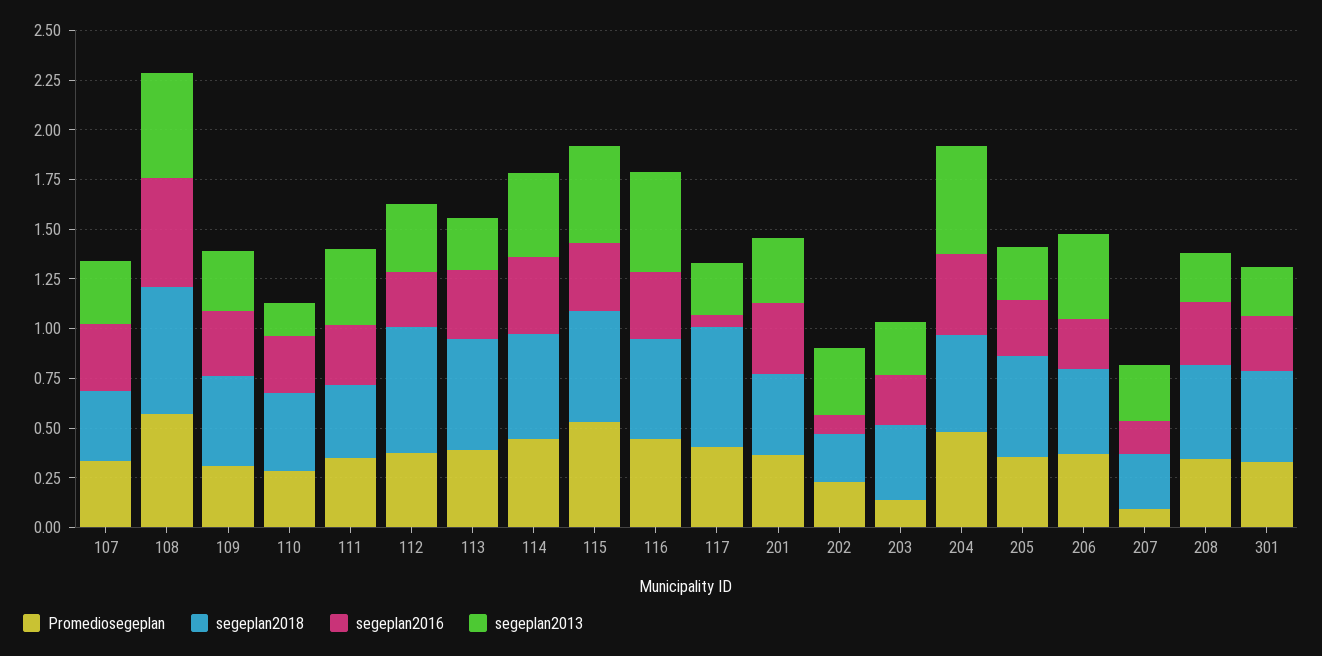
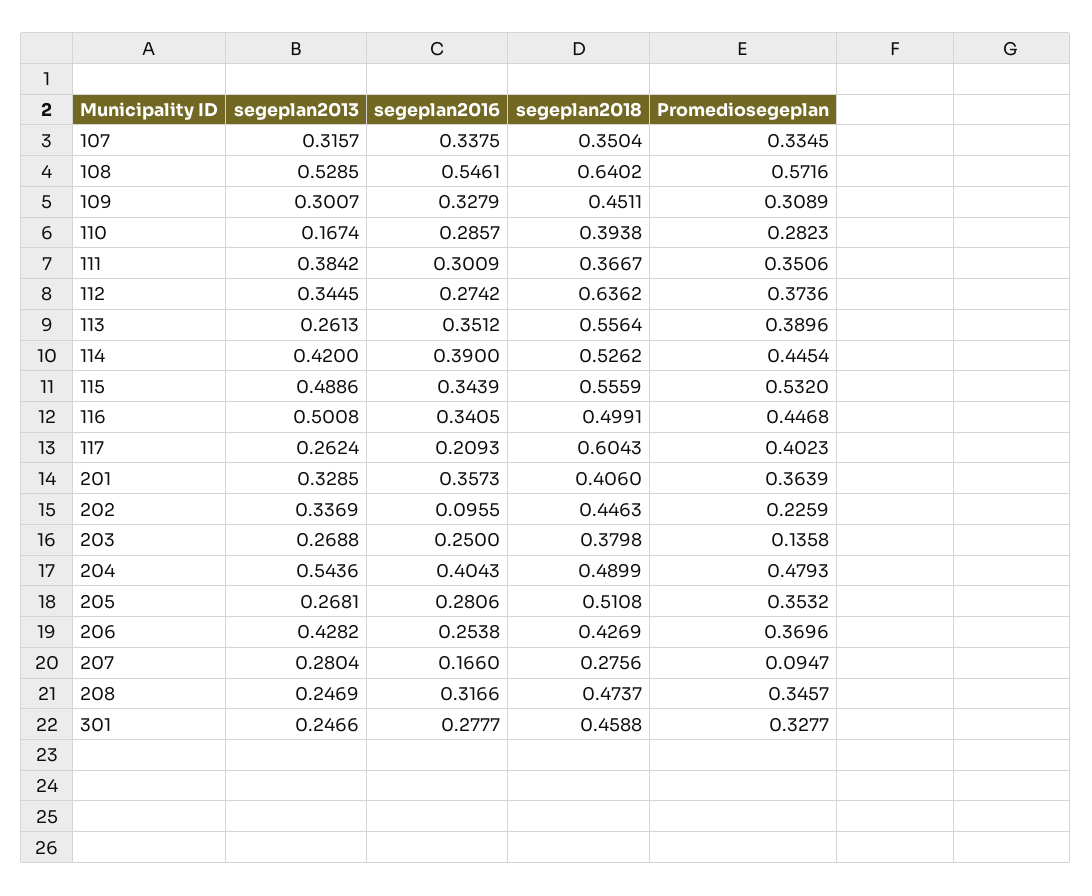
segeplan2016, 117: 0.05 -> 0.2093
segeplan2018, 202: 0.25 -> 0.4463

